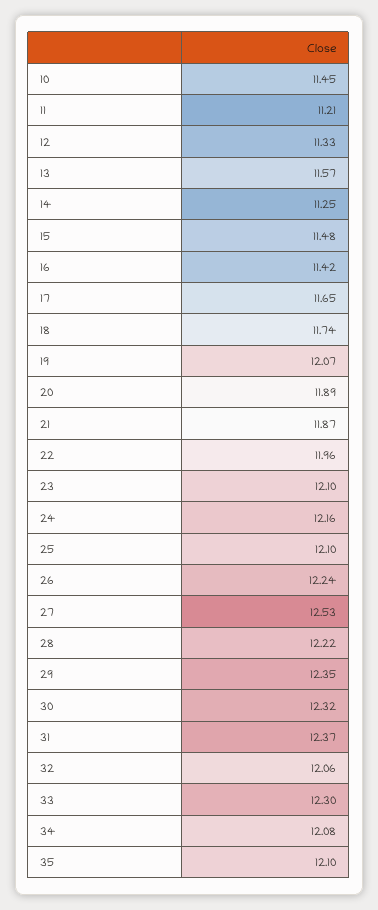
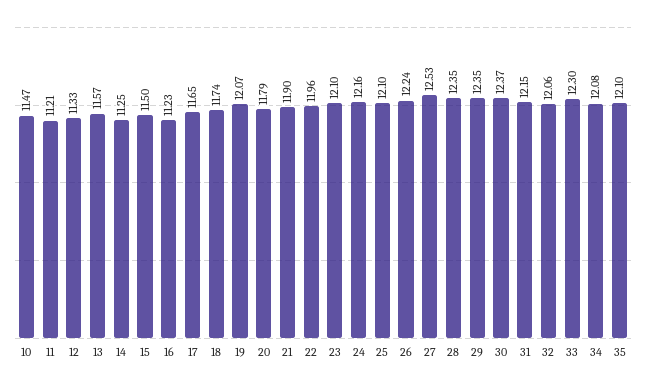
10: 11.45 -> 11.47
15: 11.48 -> 11.5
16: 11.42 -> 11.23
20: 11.89 -> 11.79
21: 11.87 -> 11.9
28: 12.22 -> 12.35
30: 12.32 -> 12.37
31: 12.37 -> 12.15

